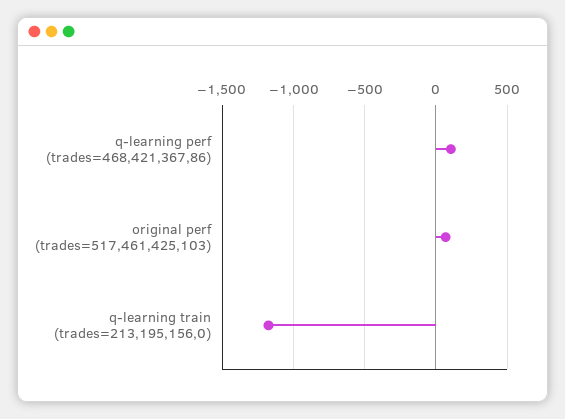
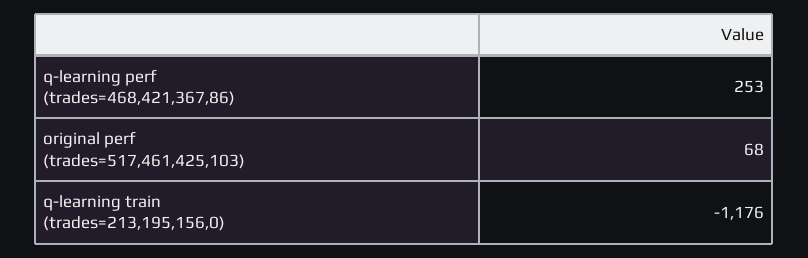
q-learning perf (trades=468,421,367,86): 100 -> 253

